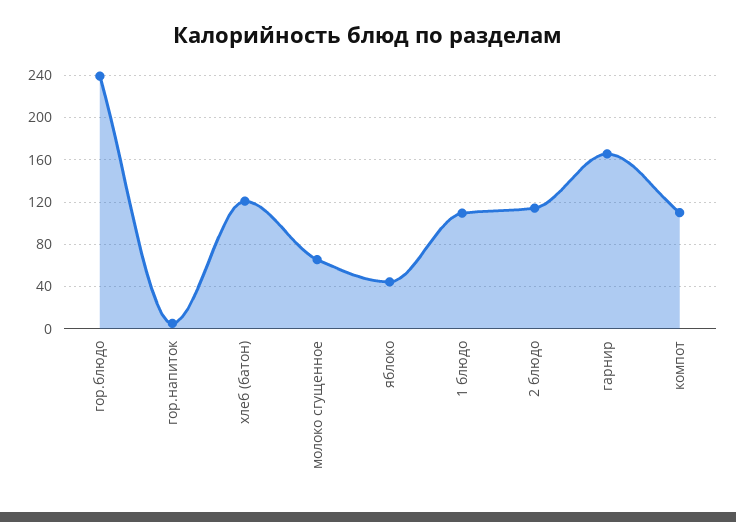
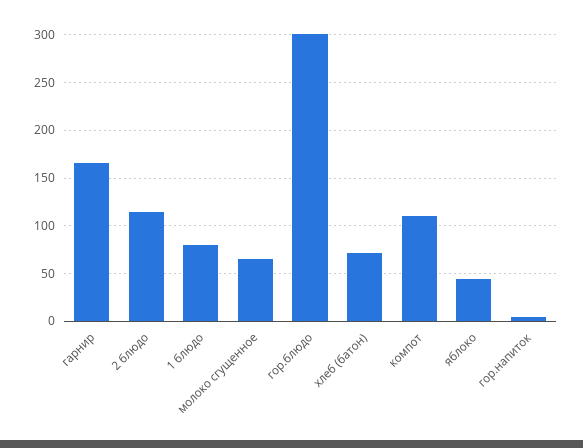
гор.блюдо: 240 -> 300
хлеб (батон): 120 -> 70
1 блюдо: 110 -> 80

